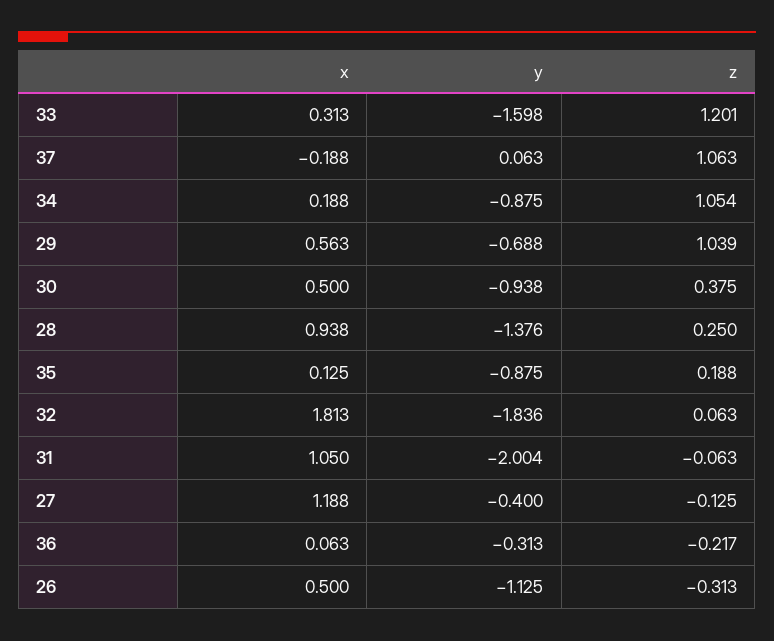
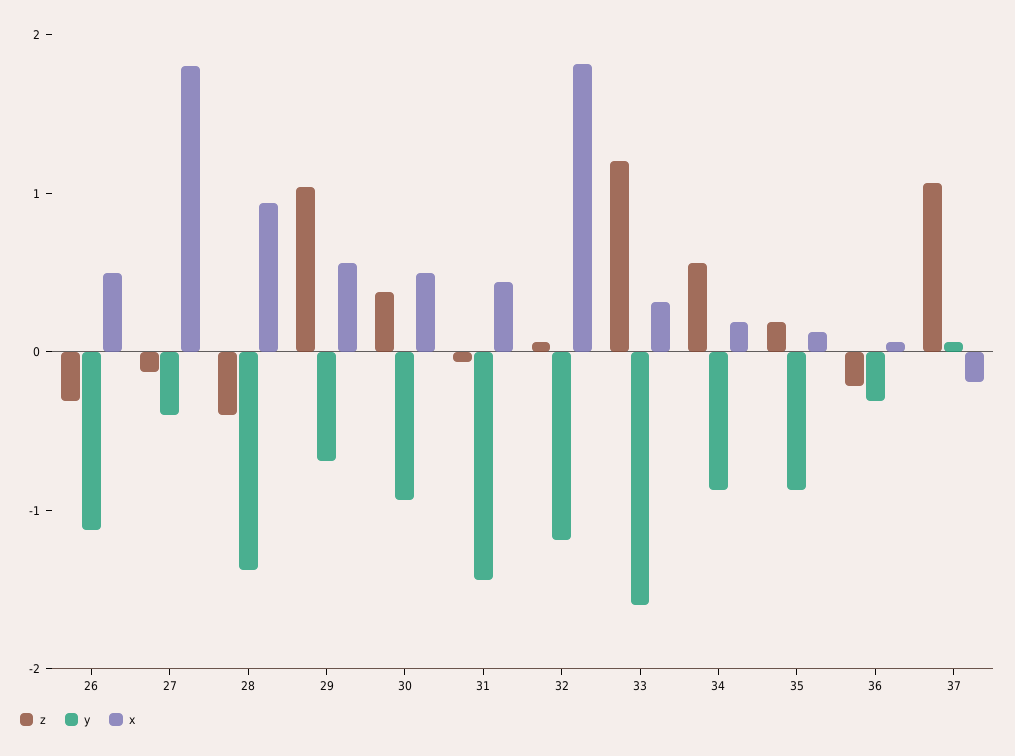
z, 34: 1.054 -> 0.6
z, 28: 0.25 -> -0.4
y, 32: -1.836 -> -1.2
x, 31: 1.05 -> 0.4
y, 31: -2.004 -> -1.4
x, 27: 1.188 -> 1.8

